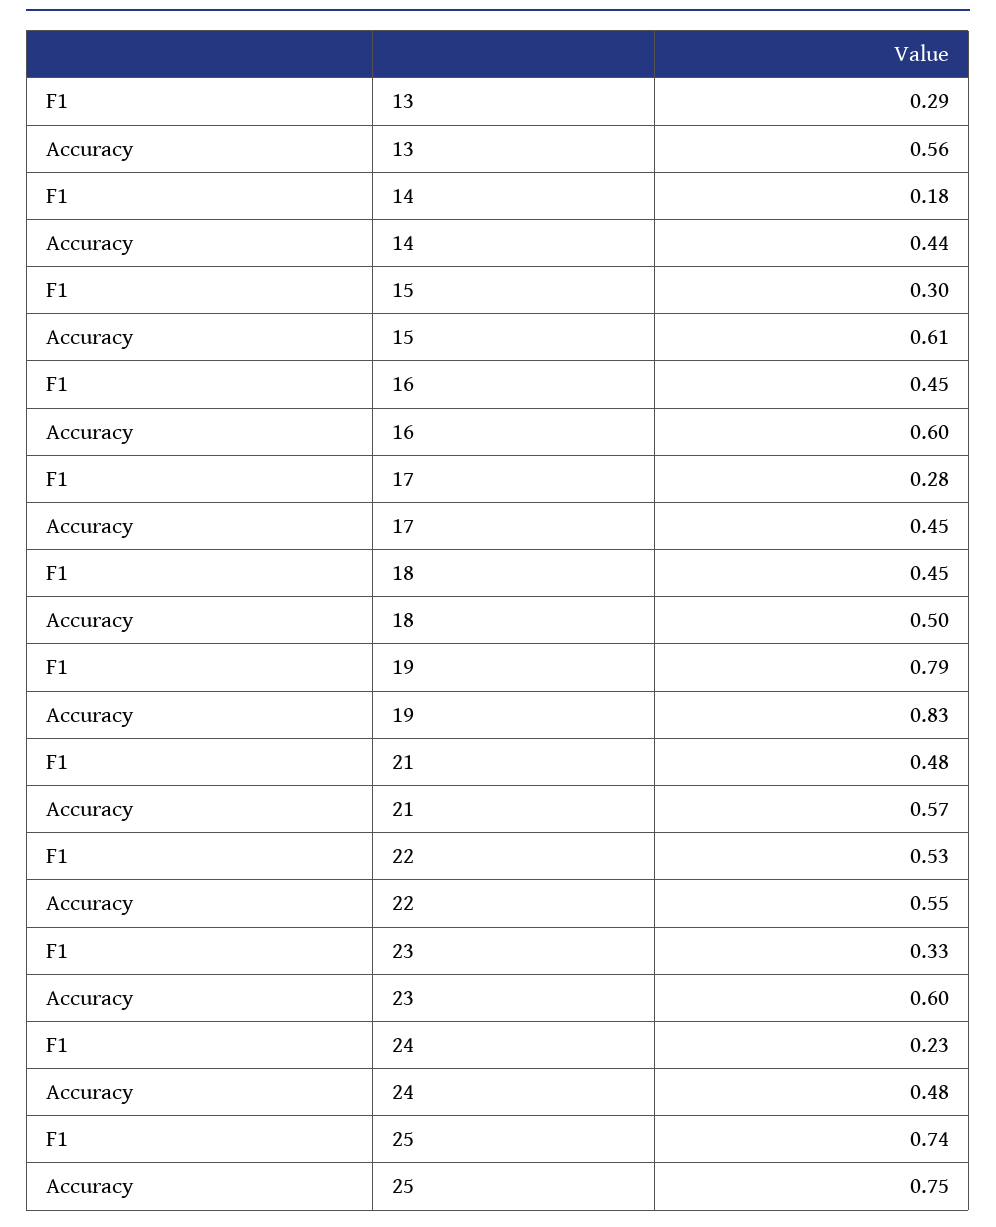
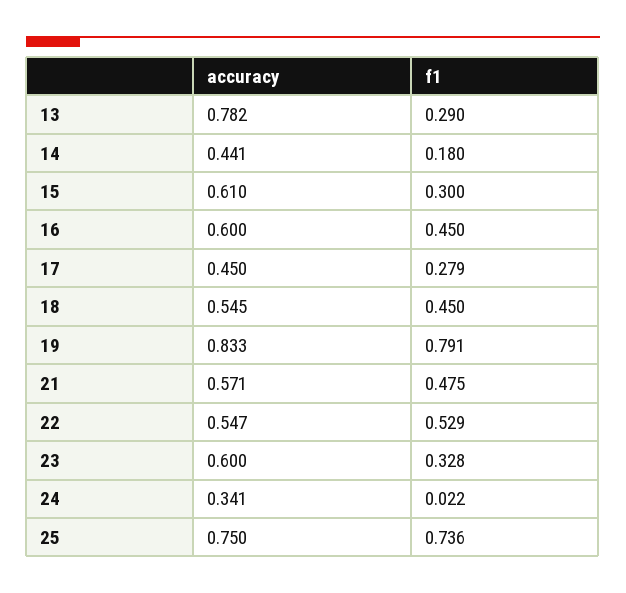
Accuracy, 13: 0.56 -> 0.782
Accuracy, 18: 0.5 -> 0.545
F1, 24: 0.23 -> 0.022
Accuracy, 24: 0.48 -> 0.341

